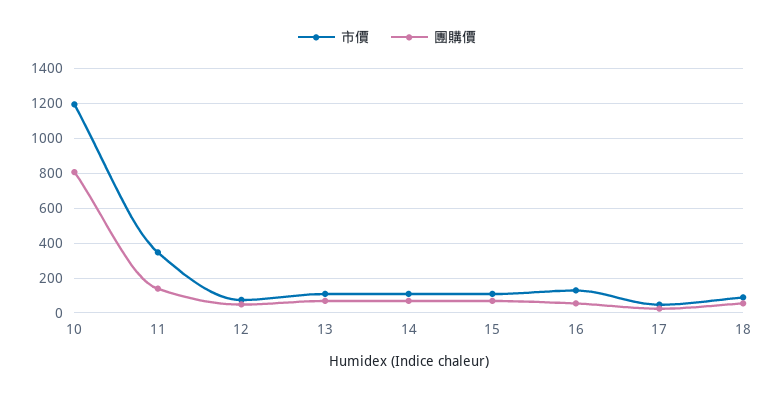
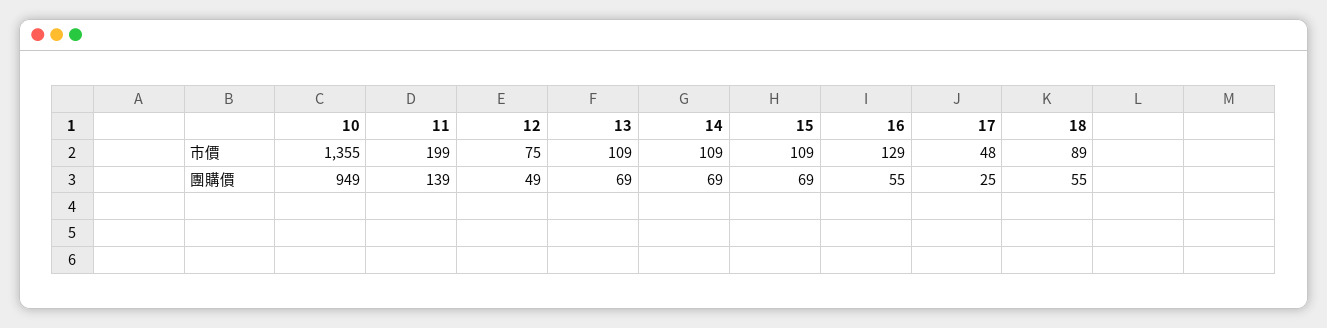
市價, 10: 1200 -> 1355
團購價, 10: 800 -> 949
市價, 11: 350 -> 199

